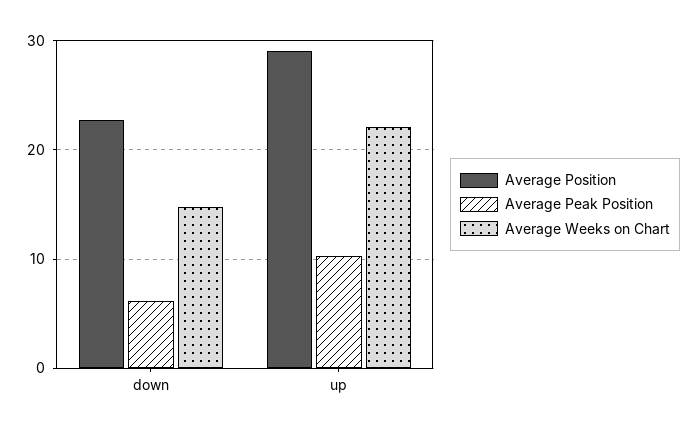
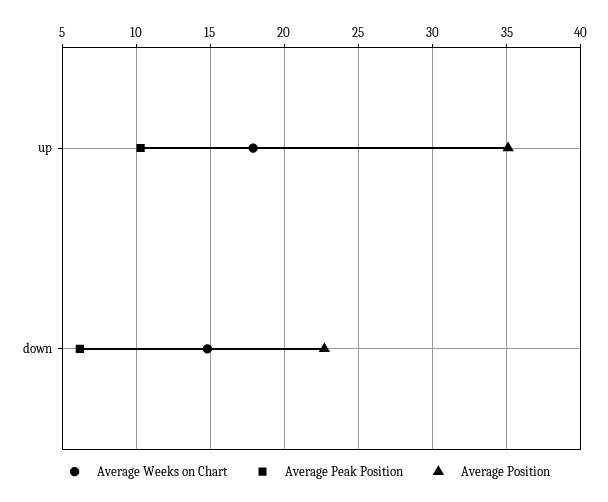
Average Position, up: 29 -> 35
Average Weeks on Chart, up: 22 -> 18

